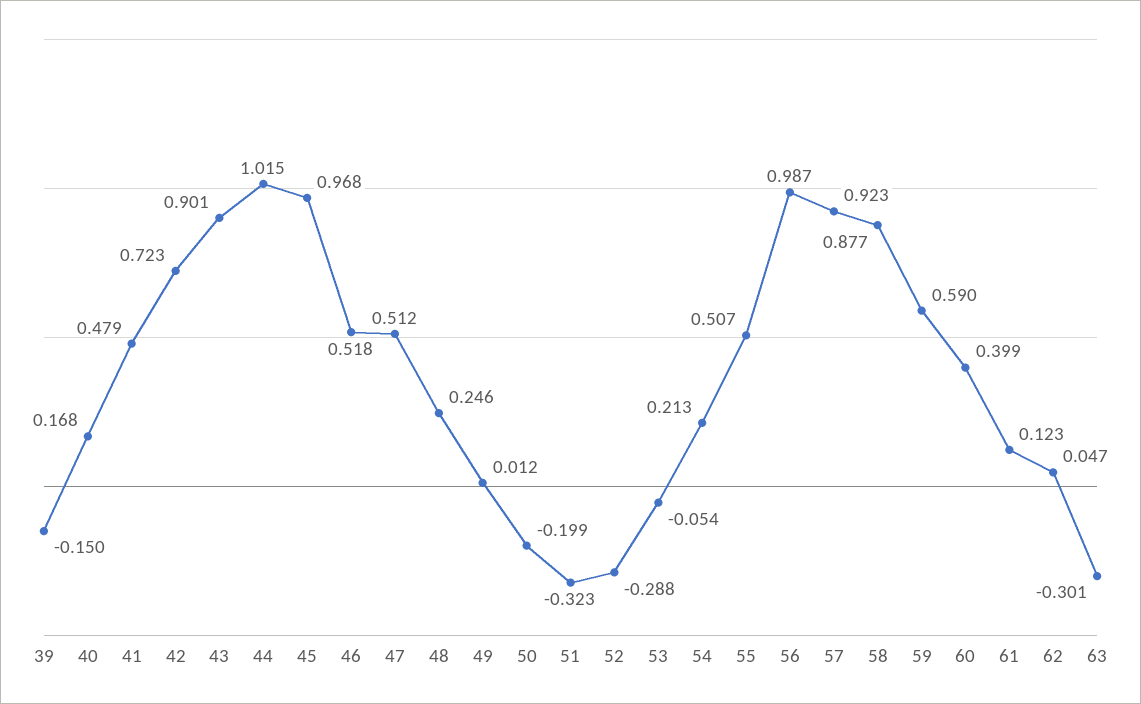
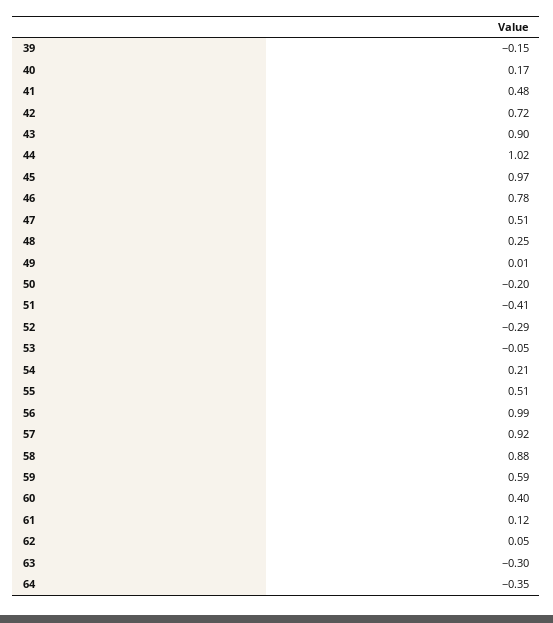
46: 0.518 -> 0.78
51: -0.323 -> -0.41
64: none -> -0.35

